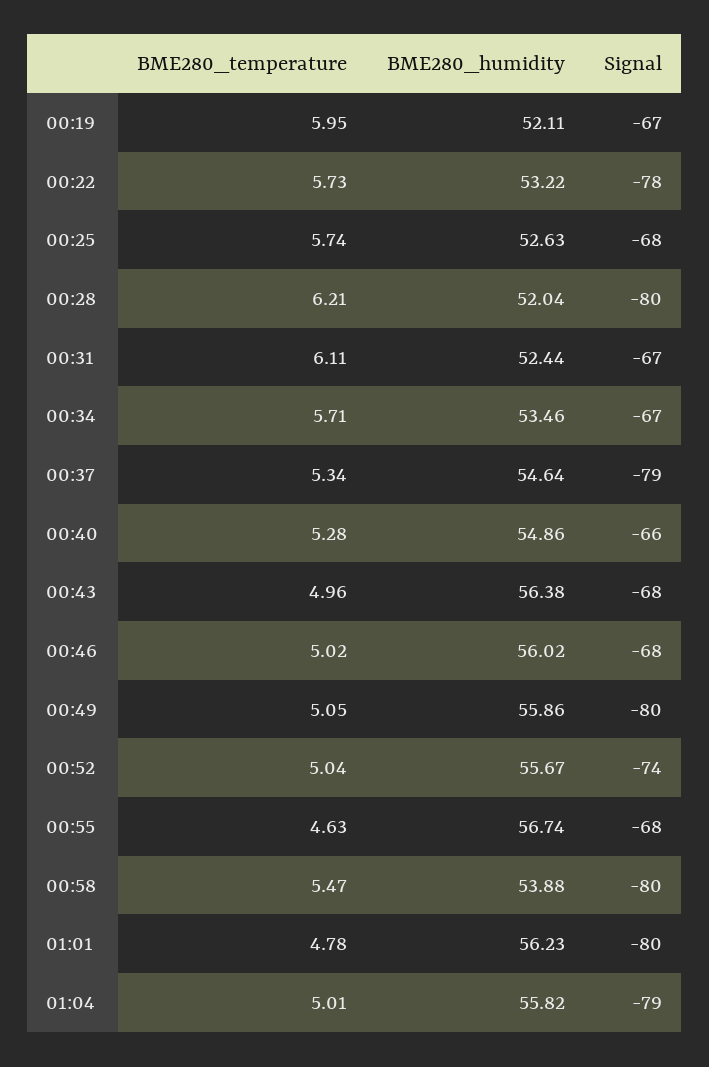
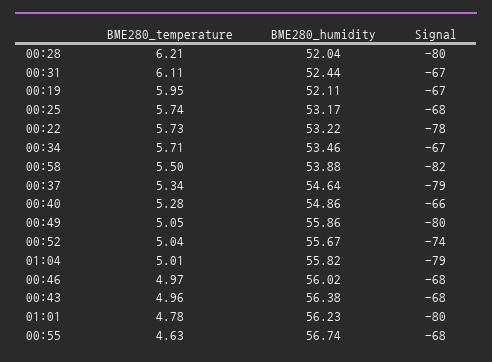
BME280_humidity, 00:25: 52.63 -> 53.17
BME280_temperature, 00:46: 5.02 -> 4.97
BME280_temperature, 00:58: 5.47 -> 5.5
Signal, 00:58: -80 -> -82

